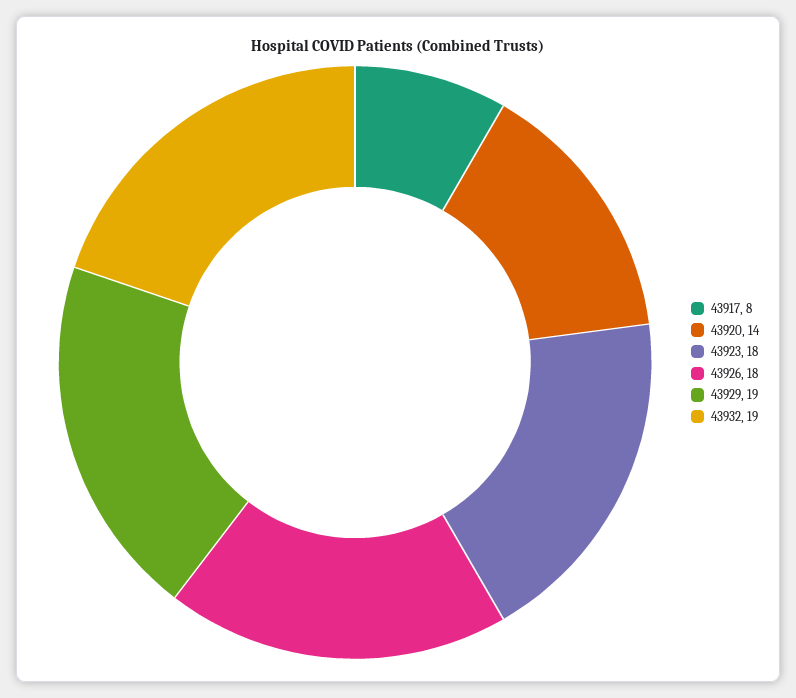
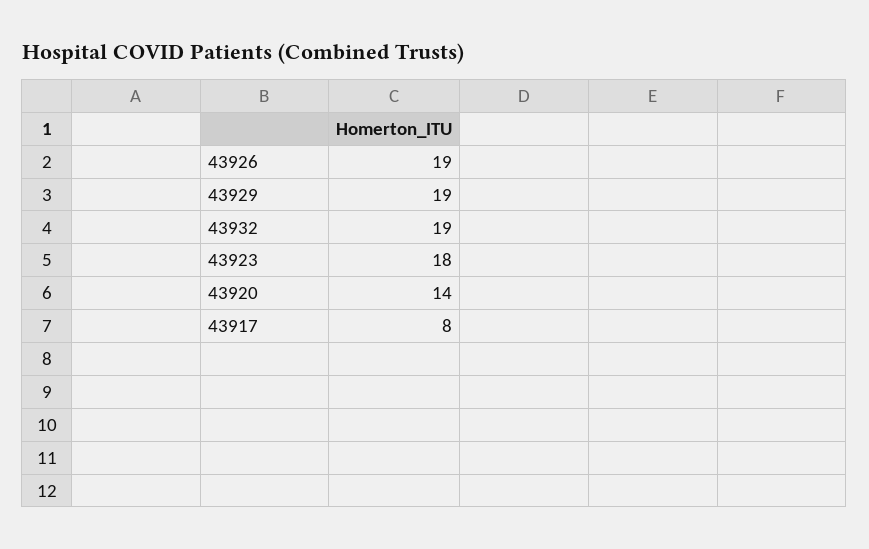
43926: 18 -> 19

